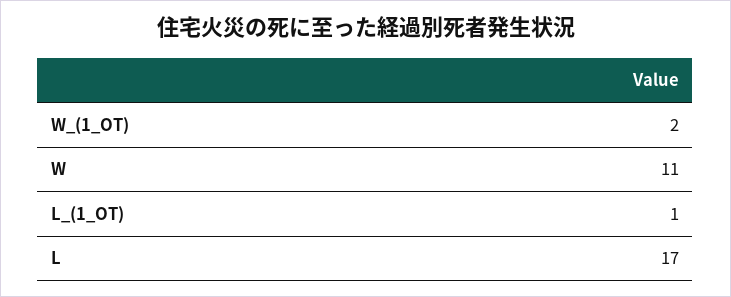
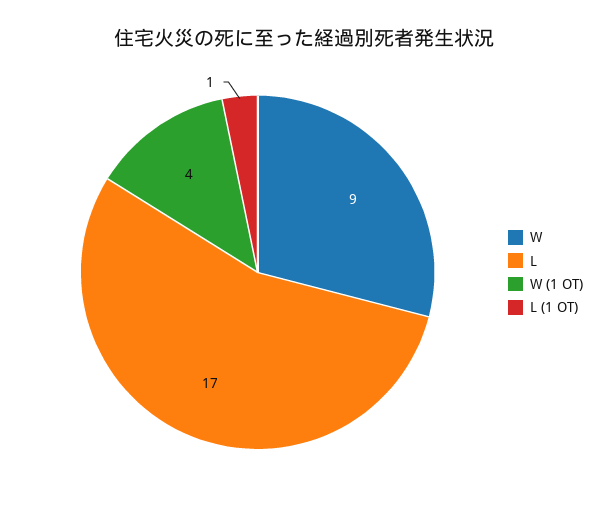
W_(1_OT): 2 -> 4
W: 11 -> 9

